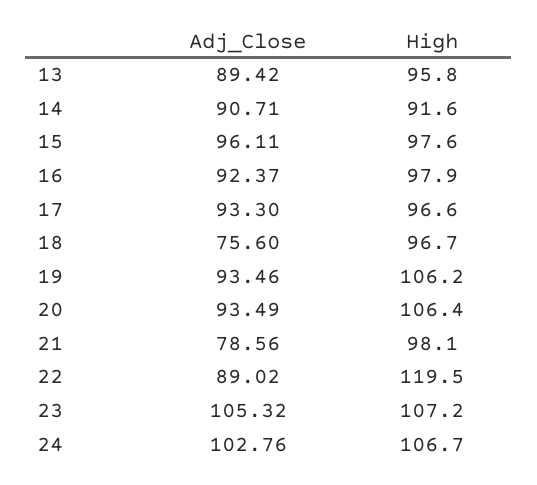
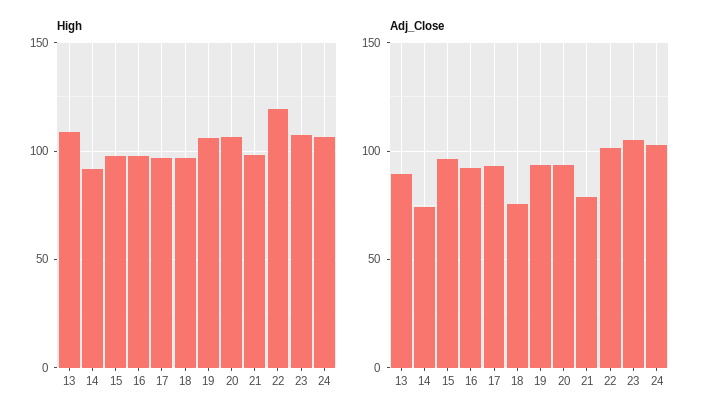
High, 13: 95.8 -> 110
Adj_Close, 14: 90.71 -> 75
Adj_Close, 22: 89.02 -> 100

